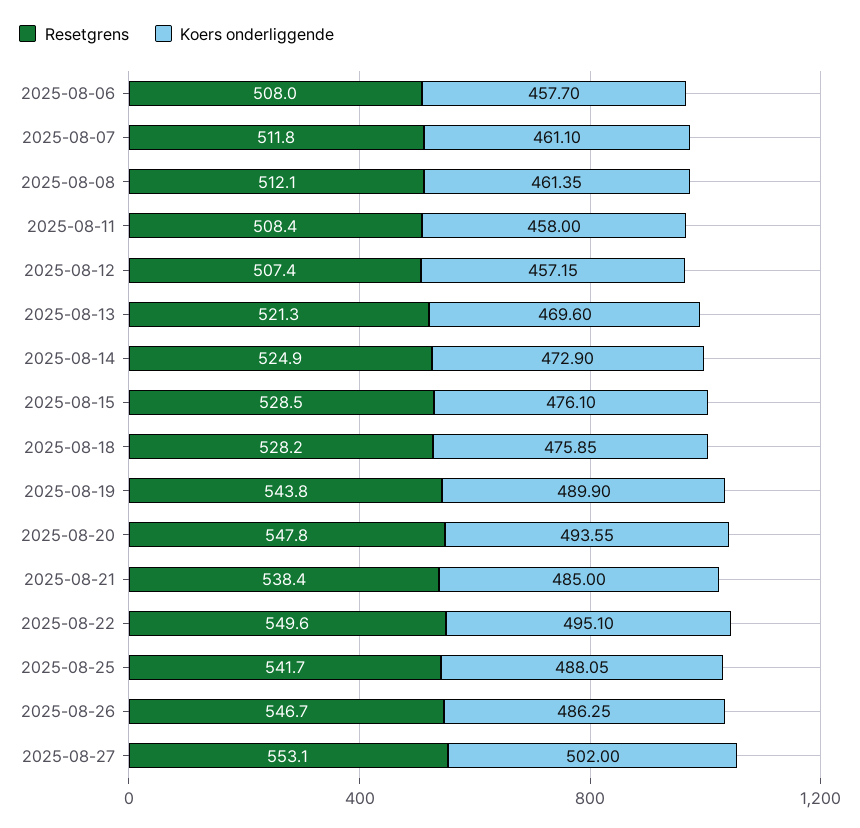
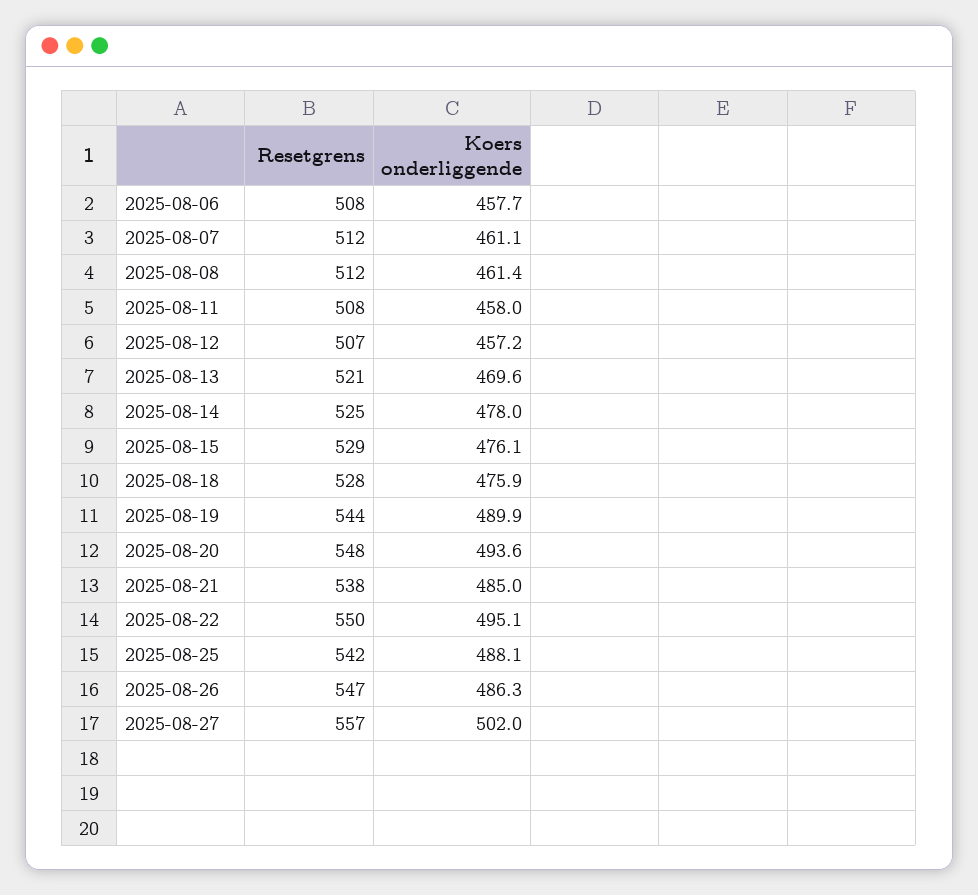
Koers onderliggende, 2025-08-14: 472.9 -> 478
Resetgrens, 2025-08-27: 553.1 -> 557

